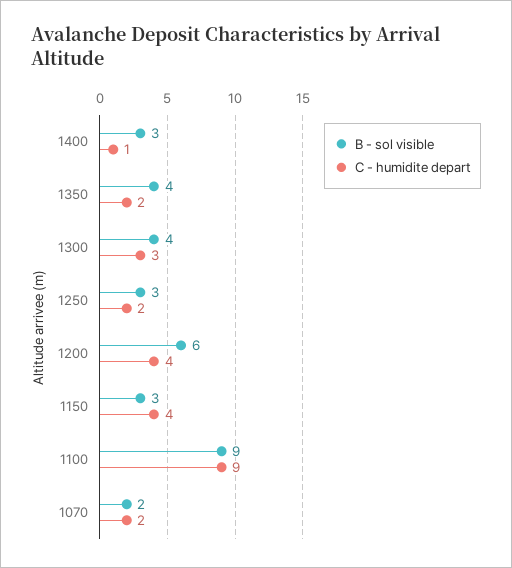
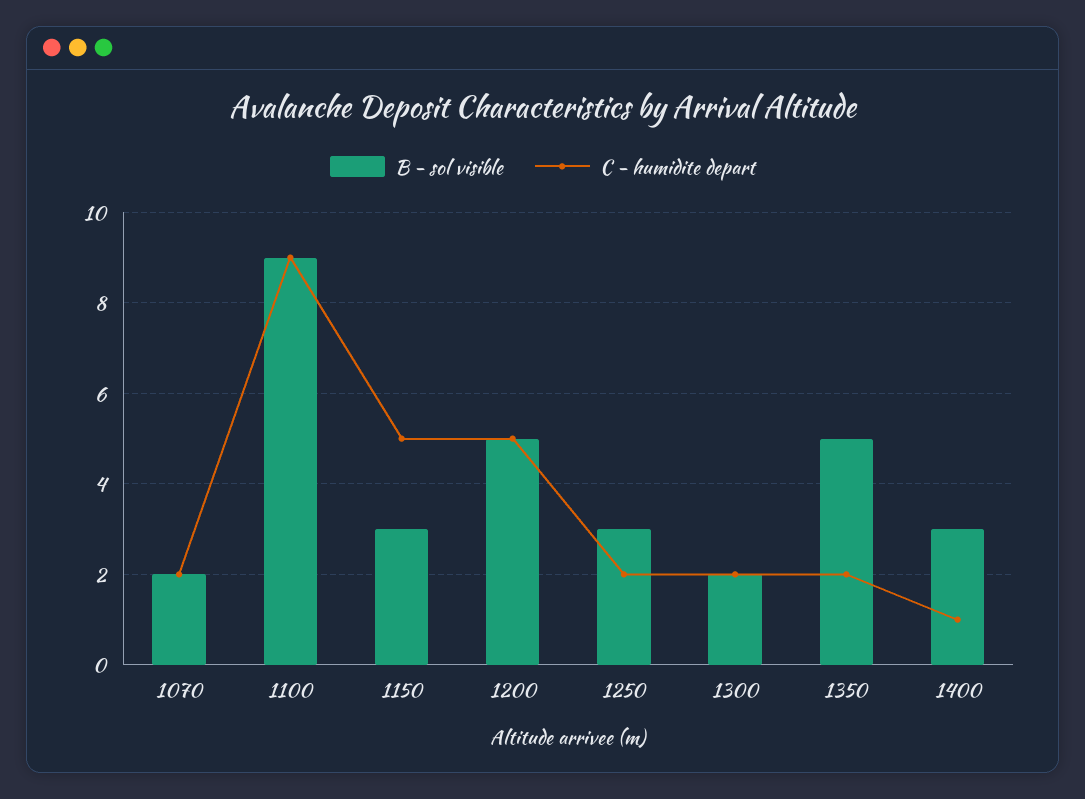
B - sol visible, 1350: 4 -> 5
B - sol visible, 1300: 4 -> 2
C - humidite depart, 1300: 3 -> 2
B - sol visible, 1200: 6 -> 5
C - humidite depart, 1200: 4 -> 5
C - humidite depart, 1150: 4 -> 5

